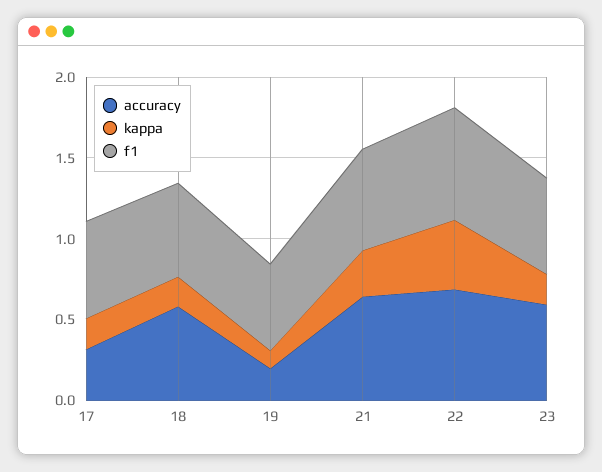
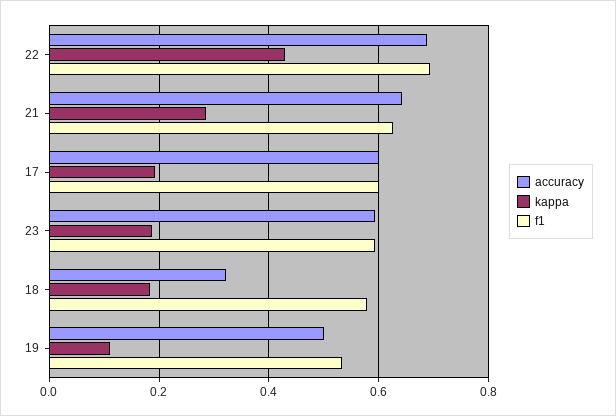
accuracy, 17: 0.3 -> 0.6
accuracy, 18: 0.6 -> 0.32
accuracy, 19: 0.2 -> 0.5

